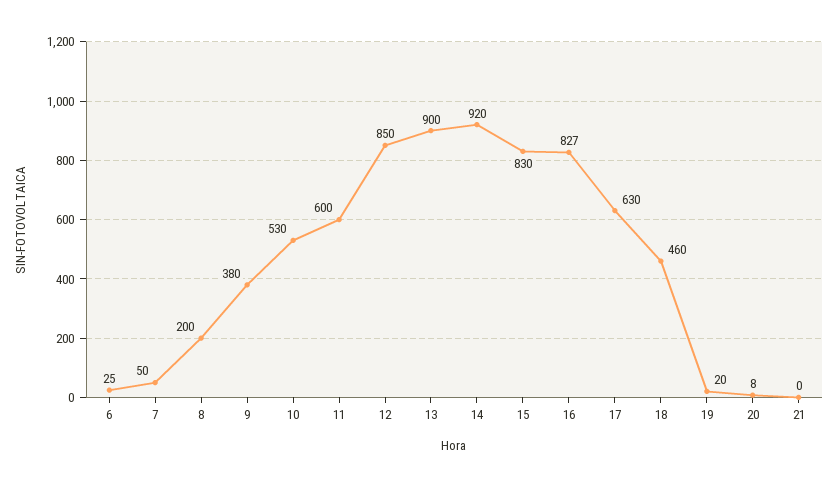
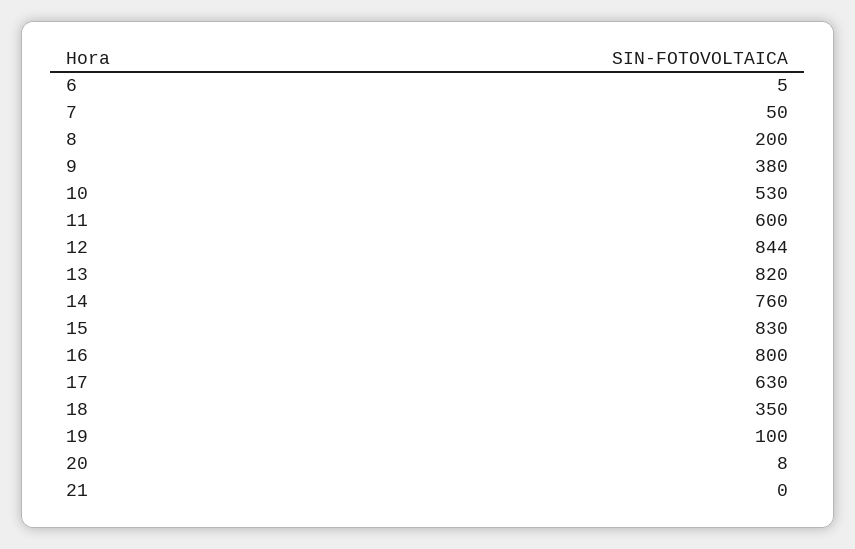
6: 25 -> 5
12: 850 -> 844
13: 900 -> 820
14: 920 -> 760
16: 827 -> 800
18: 460 -> 350
19: 20 -> 100

